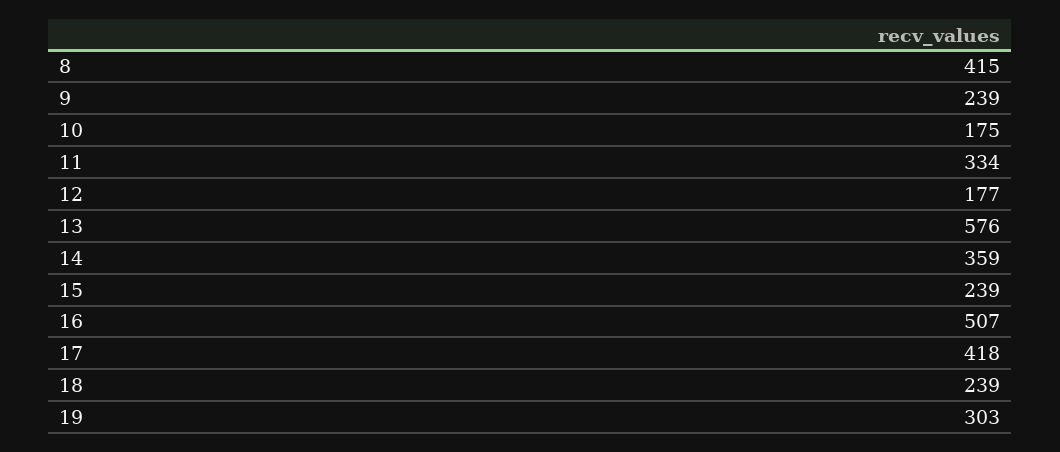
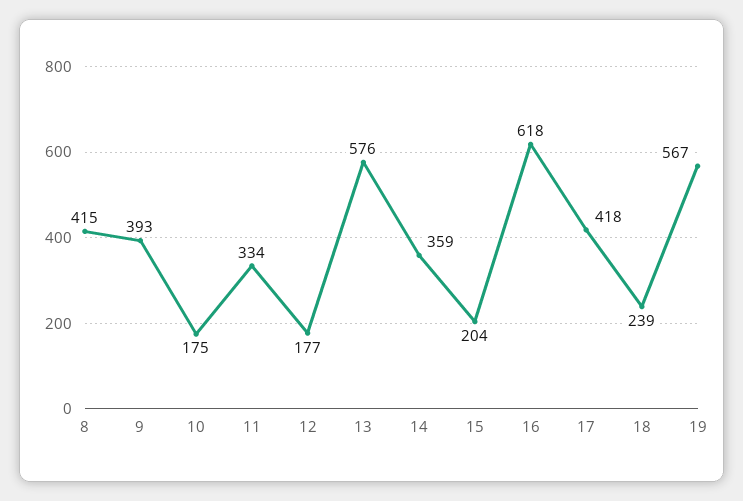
9: 239 -> 393
15: 239 -> 204
16: 507 -> 618
19: 303 -> 567

